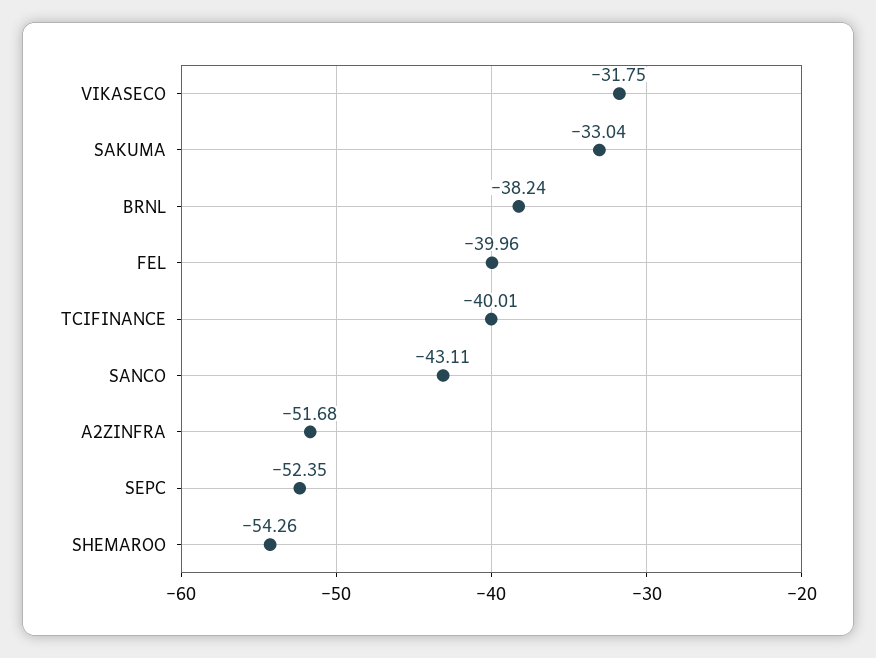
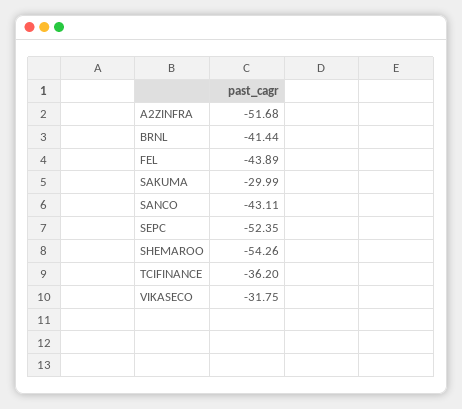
SAKUMA: -33.04 -> -29.99
BRNL: -38.24 -> -41.44
FEL: -39.96 -> -43.89
TCIFINANCE: -40.01 -> -36.2

